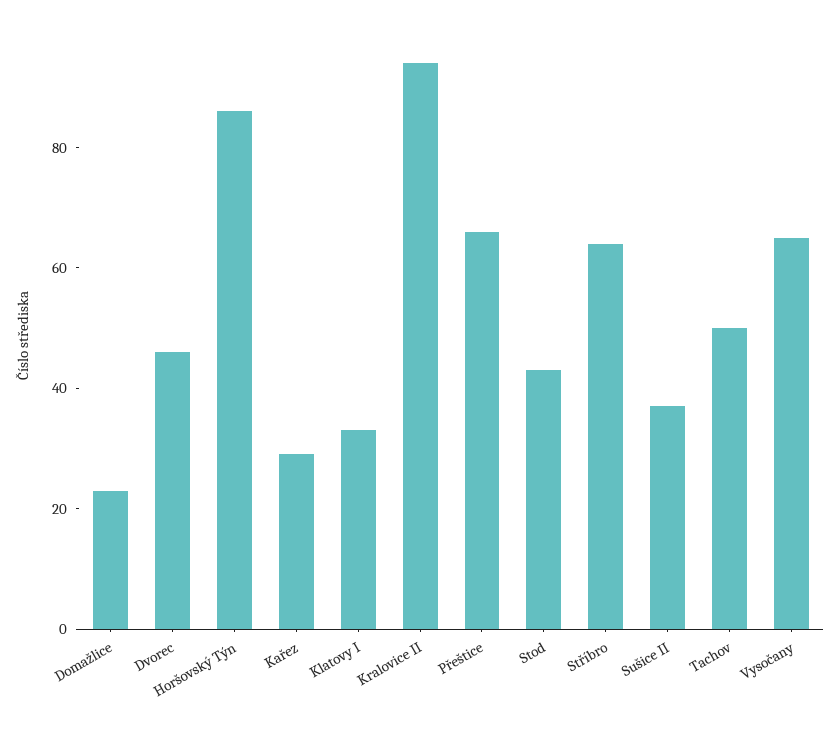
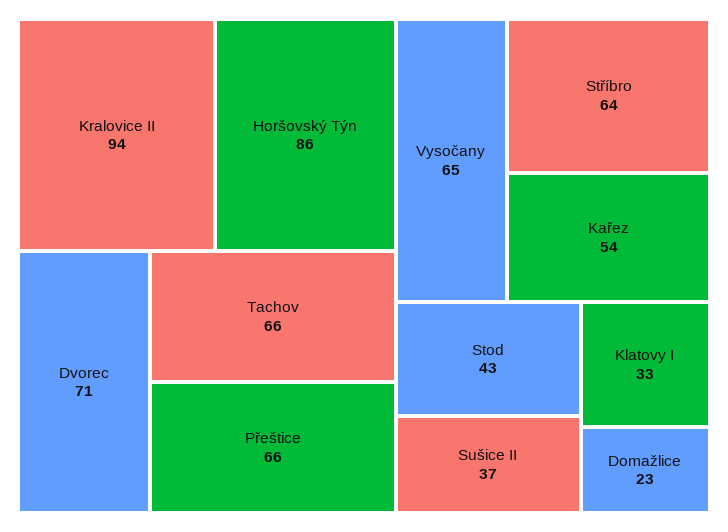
Dvorec: 45 -> 71
Kařez: 30 -> 54
Tachov: 50 -> 66

